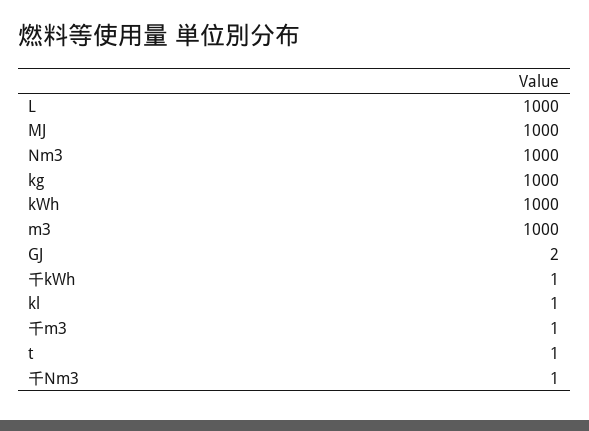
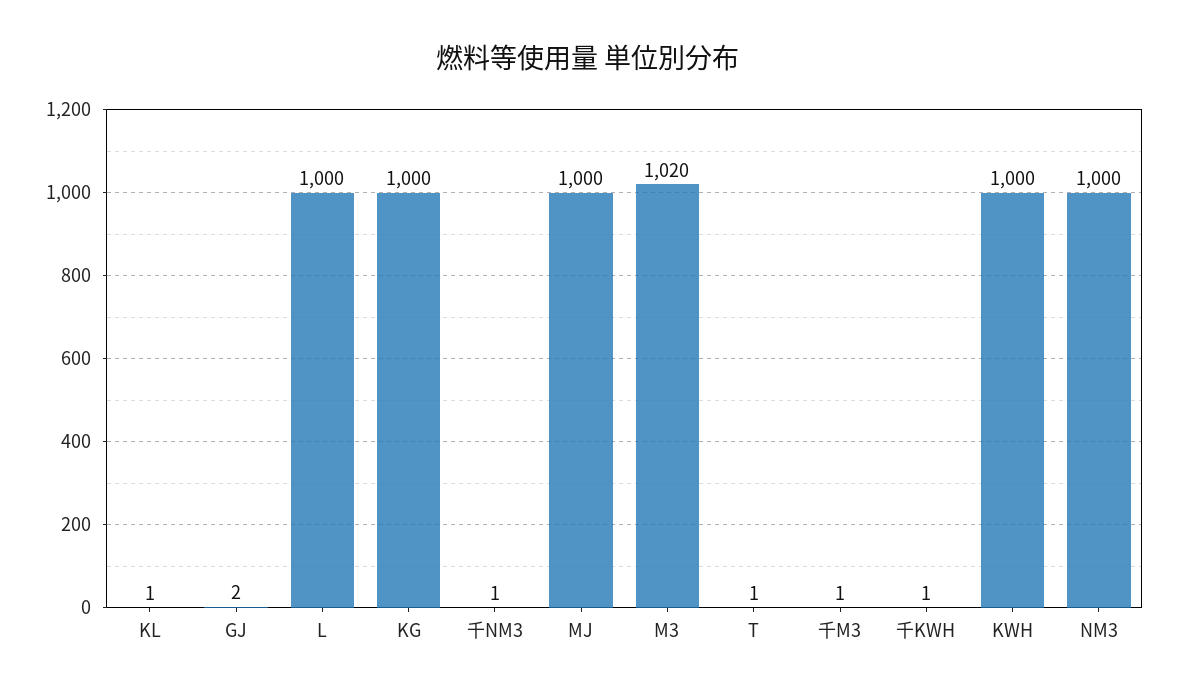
m3: 1000 -> 1020

